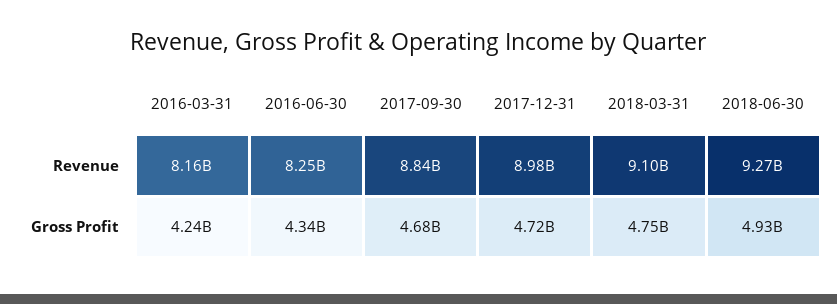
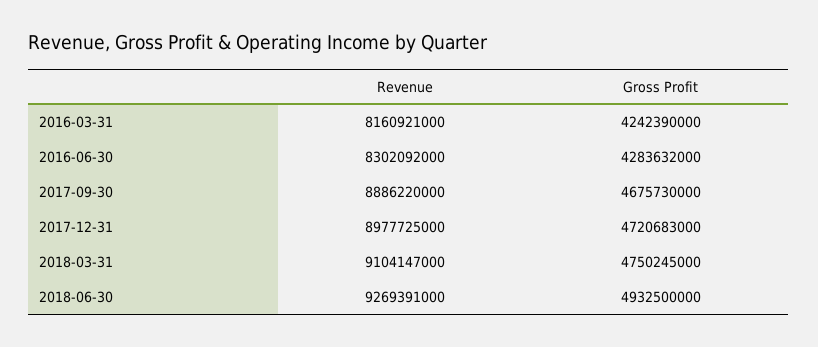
2016-06-30, Revenue: 8250000000 -> 8302092000
2017-09-30, Revenue: 8840000000 -> 8886220000
2016-06-30, Gross Profit: 4340000000 -> 4283632000

